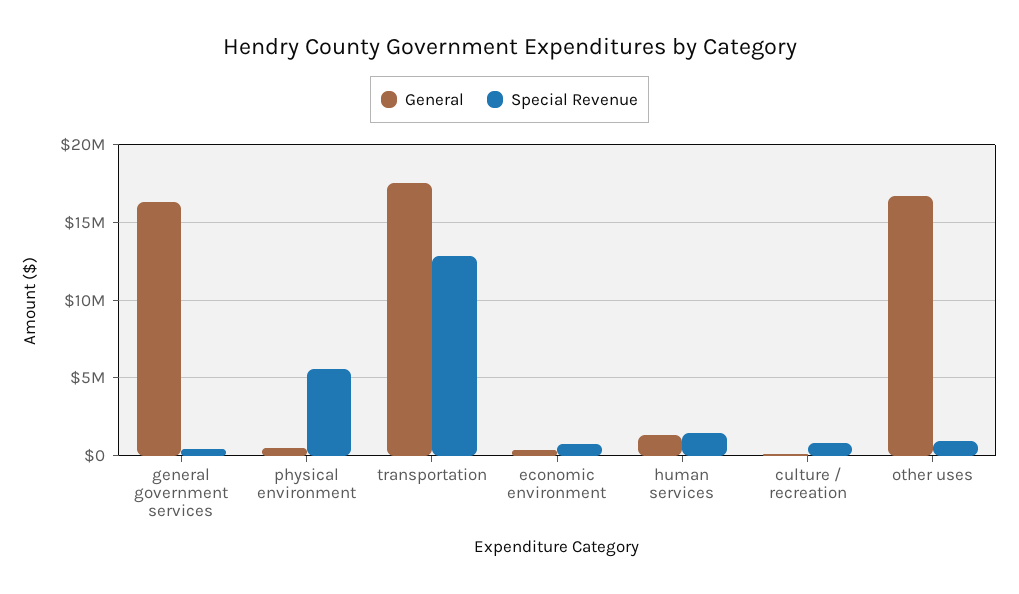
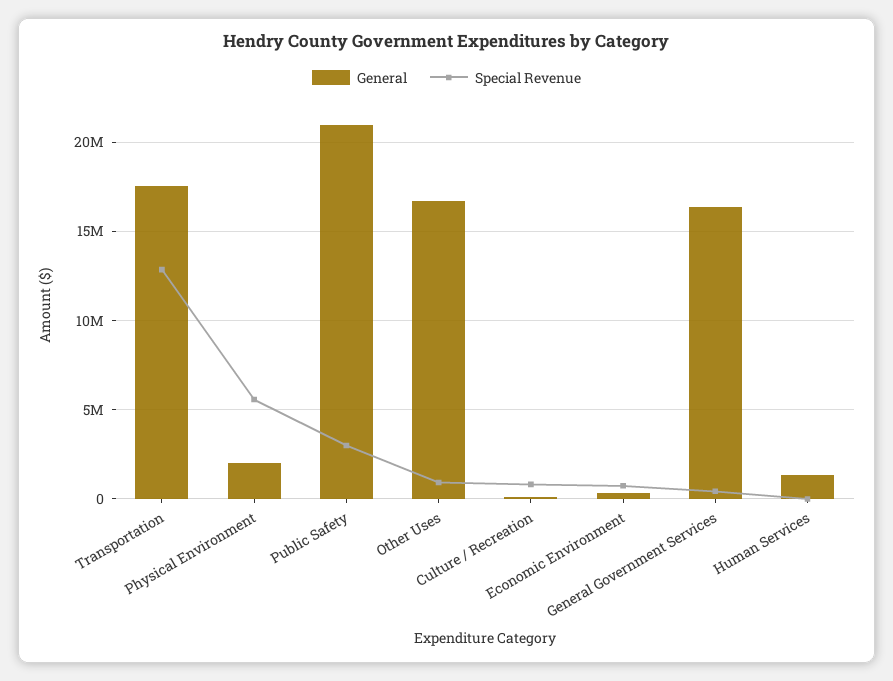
General, physical environment: 500000 -> 2000000
Special Revenue, human services: 1500000 -> 0
General, Public Safety: none -> 21000000
Special Revenue, Public Safety: none -> 3000000

